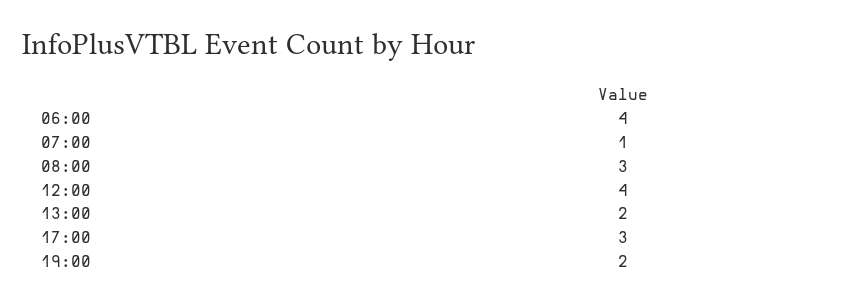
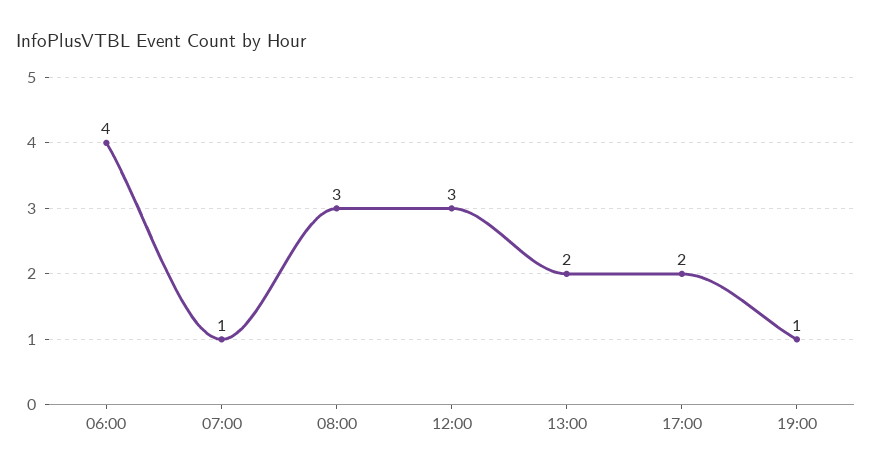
12:00: 4 -> 3
17:00: 3 -> 2
19:00: 2 -> 1

